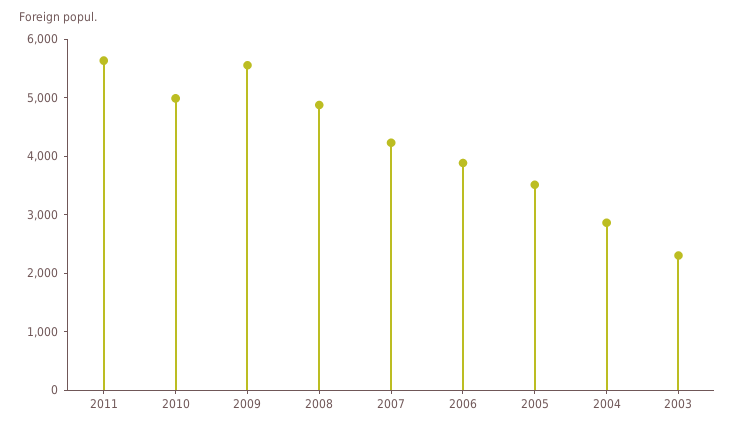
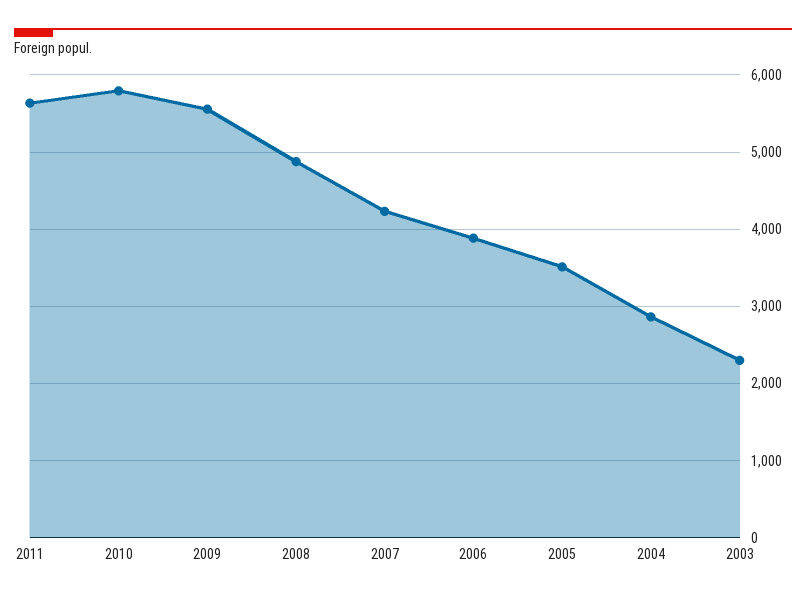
2010: 5000 -> 5800

